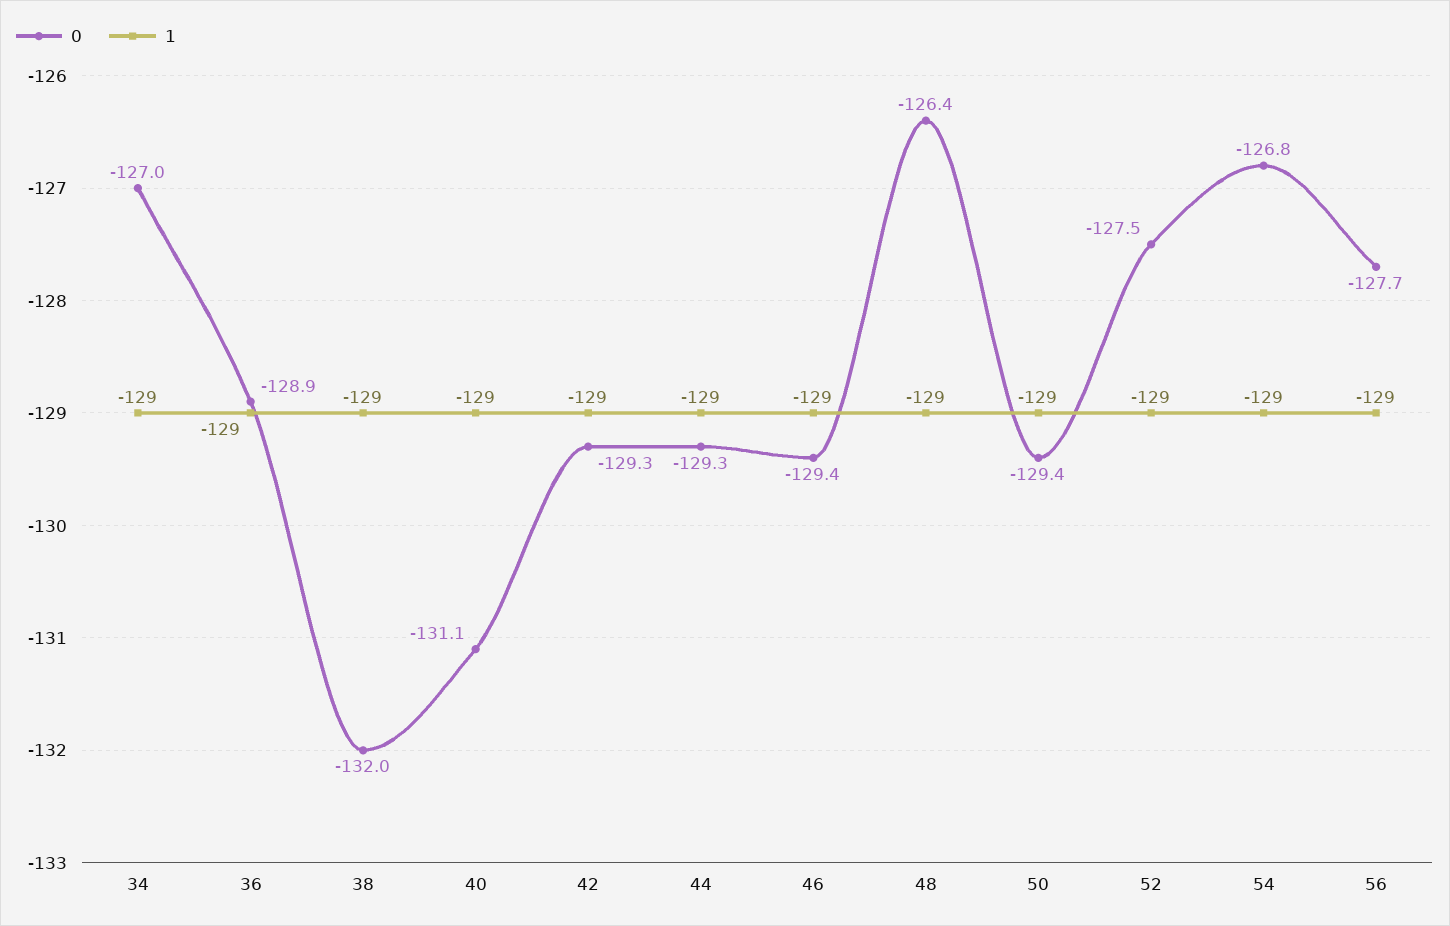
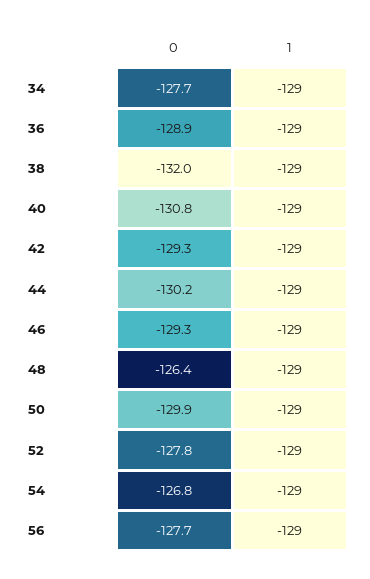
0, 34: -127 -> -127.7
0, 40: -131.1 -> -130.8
0, 44: -129.3 -> -130.2
0, 46: -129.4 -> -129.3
0, 50: -129.4 -> -129.9
0, 52: -127.5 -> -127.8

